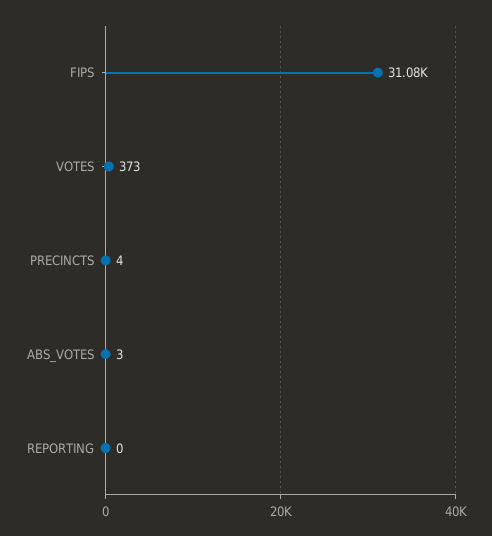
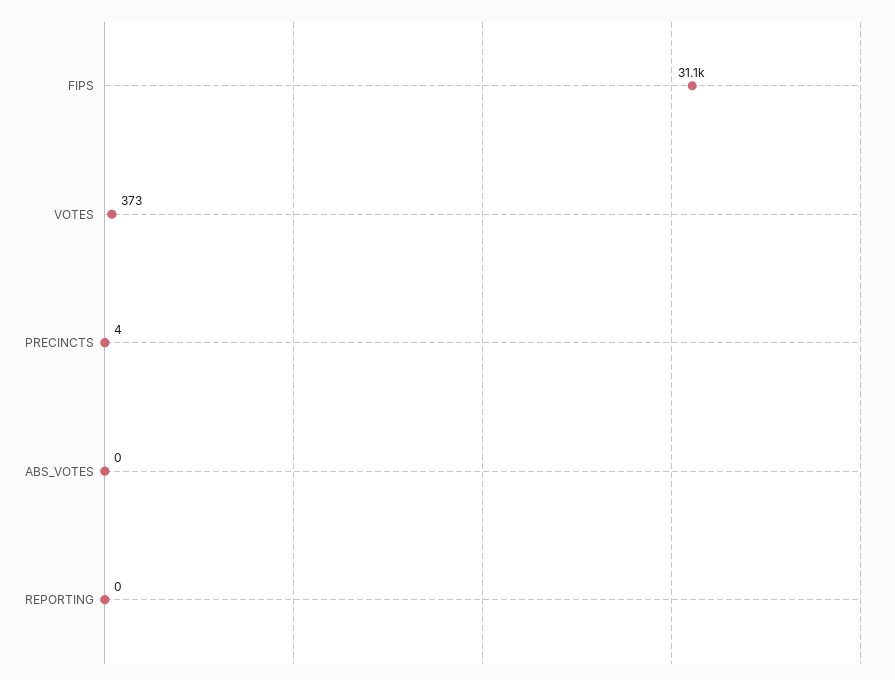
ABS_VOTES: 3 -> 0

